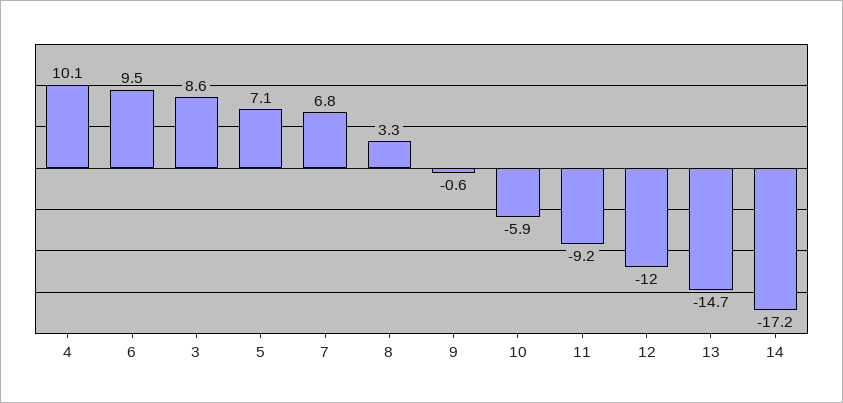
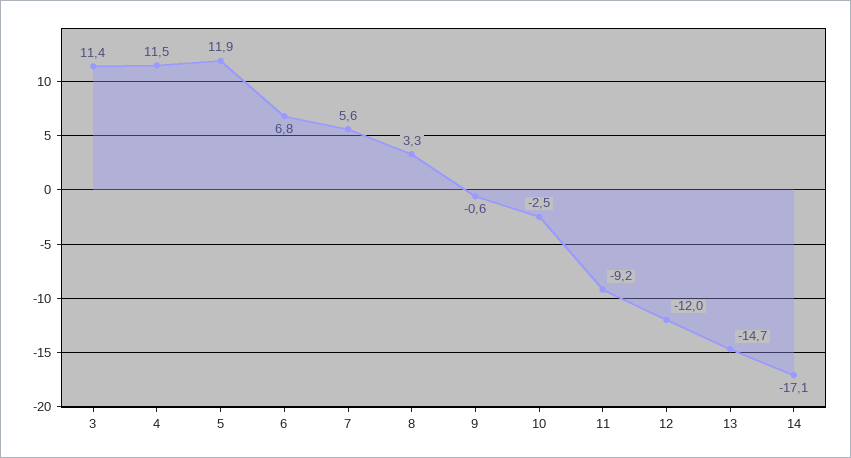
4: 10.1 -> 11.5
6: 9.5 -> 6.8
3: 8.6 -> 11.4
5: 7.1 -> 11.9
7: 6.8 -> 5.6
10: -5.9 -> -2.5
14: -17.2 -> -17.1

